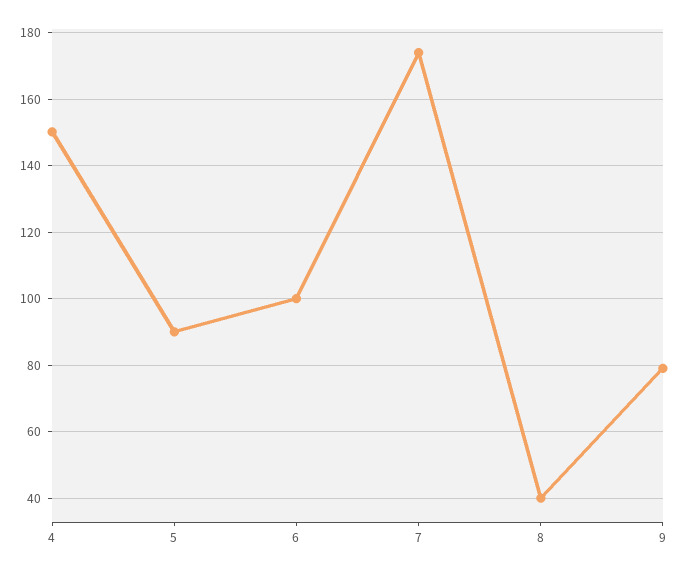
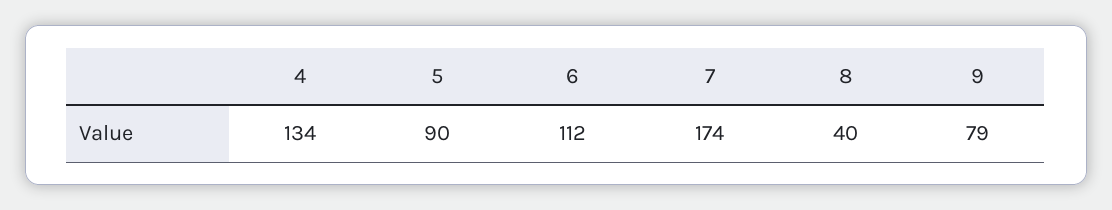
4: 150 -> 134
6: 100 -> 112

